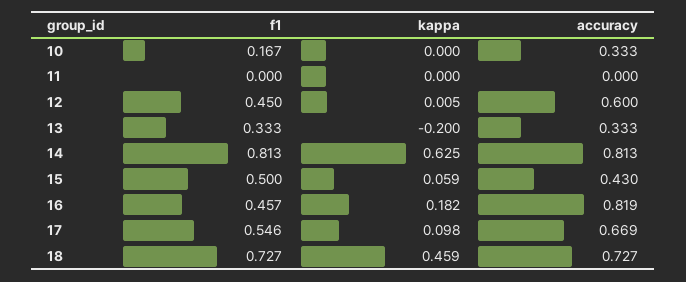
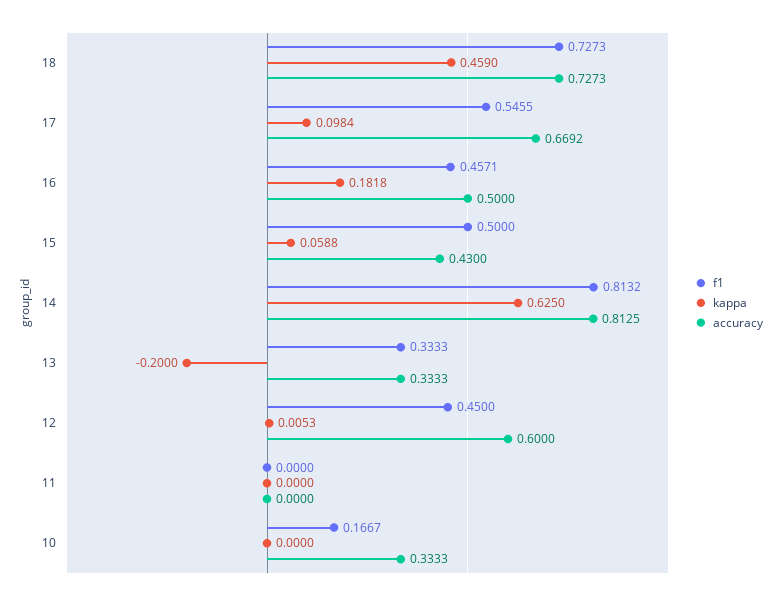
accuracy, 16: 0.819 -> 0.5

